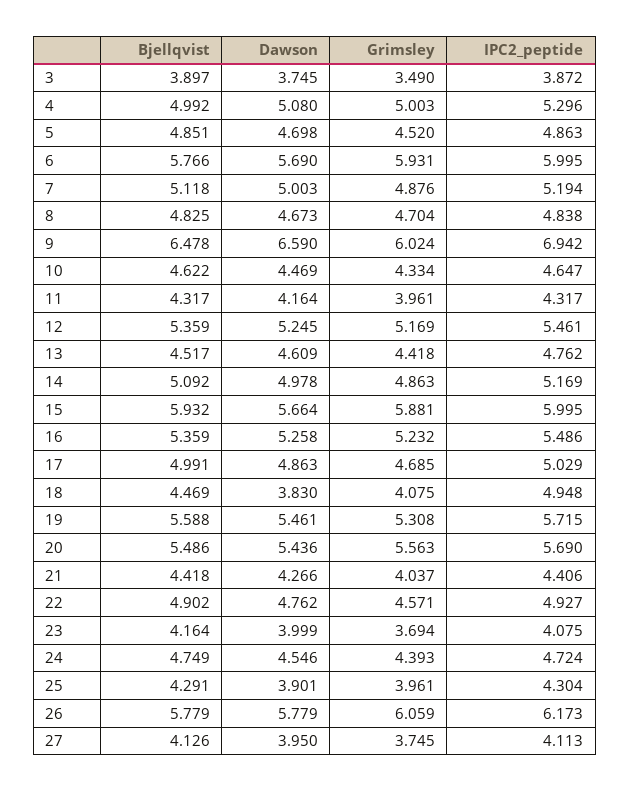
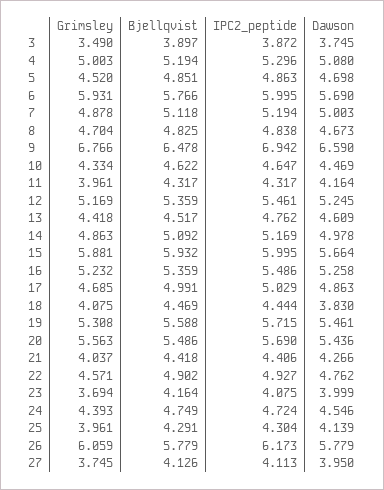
Bjellqvist, 4: 4.992 -> 5.194
Grimsley, 7: 4.876 -> 4.878
Grimsley, 9: 6.024 -> 6.766
IPC2_peptide, 18: 4.948 -> 4.444
Dawson, 25: 3.901 -> 4.139

